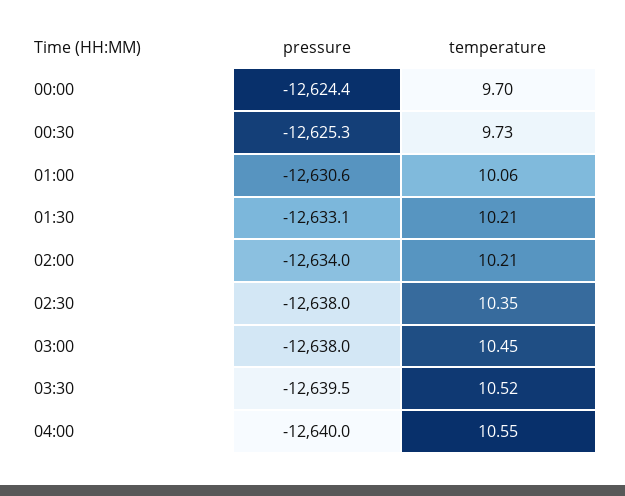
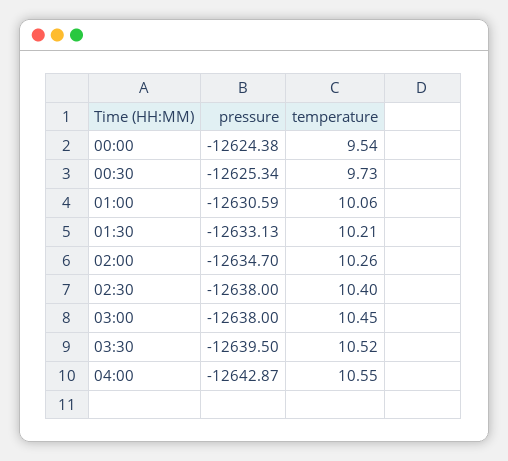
temperature, 00:00: 9.7 -> 9.54
pressure, 02:00: -12634 -> -12634.7
temperature, 02:00: 10.21 -> 10.26
temperature, 02:30: 10.35 -> 10.4
pressure, 04:00: -12640 -> -12642.87

